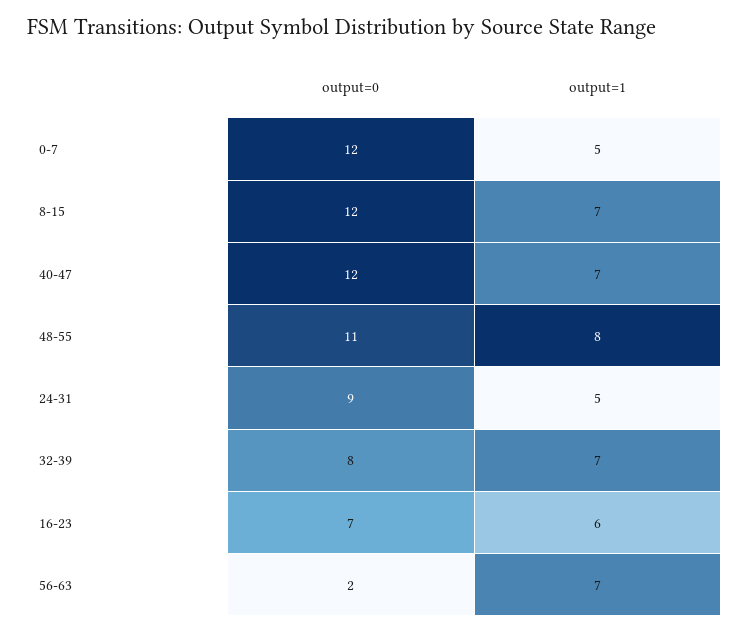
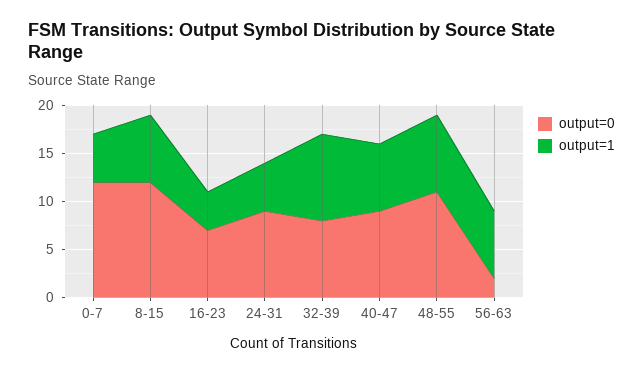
output=0, 40-47: 12 -> 9
output=1, 32-39: 7 -> 9
output=1, 16-23: 6 -> 4

